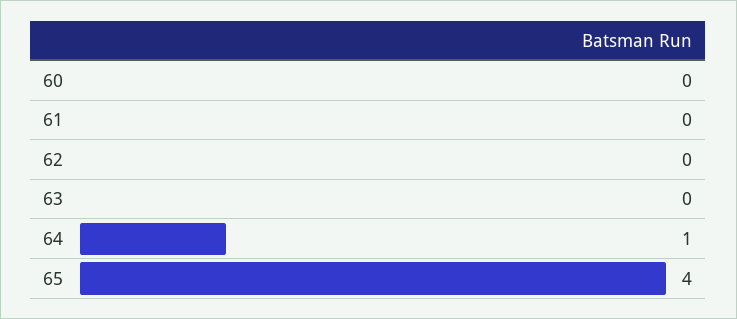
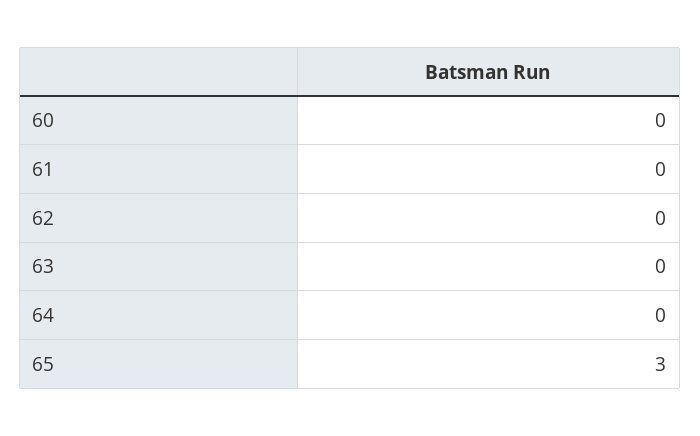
64: 1 -> 0
65: 4 -> 3

